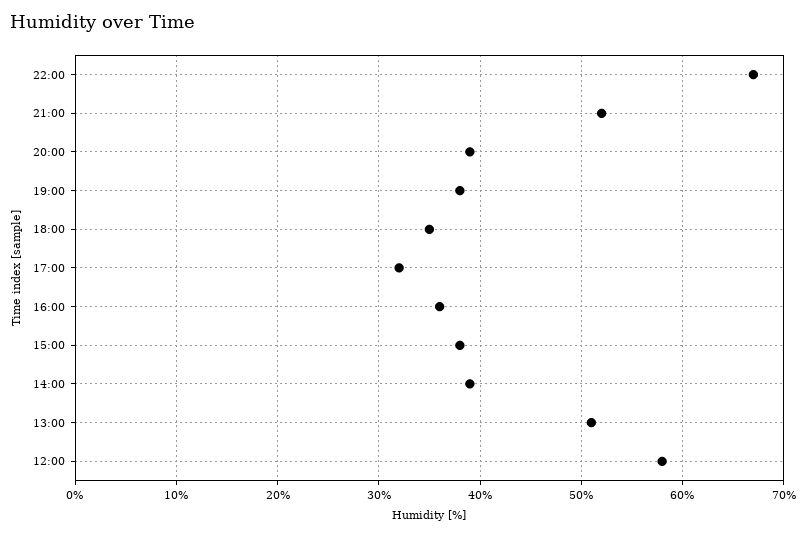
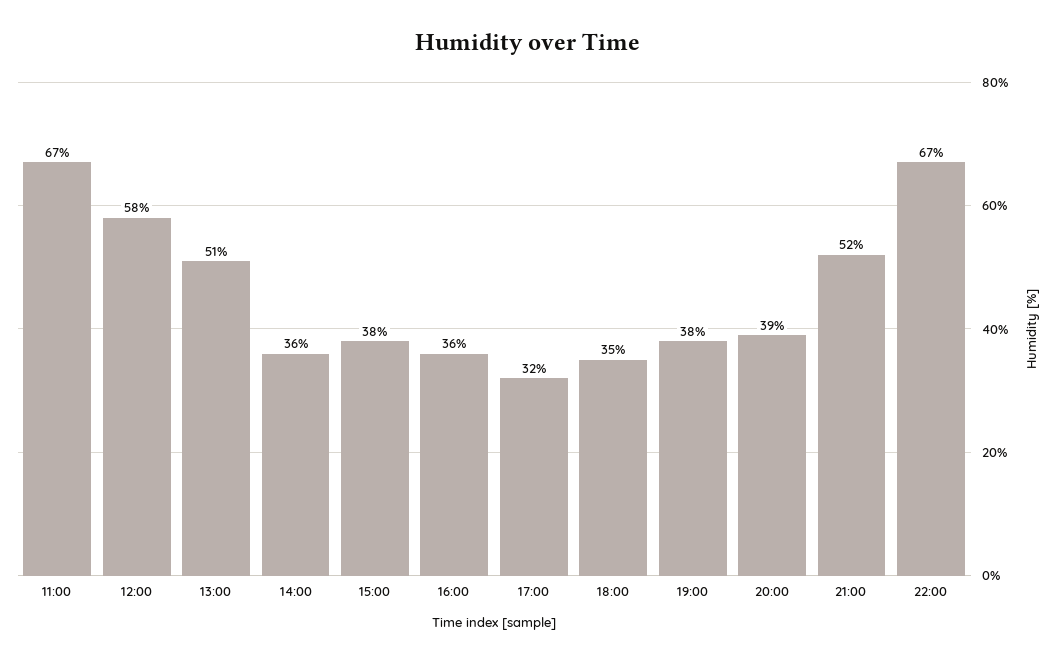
14:00: 39 -> 36
11:00: none -> 67

